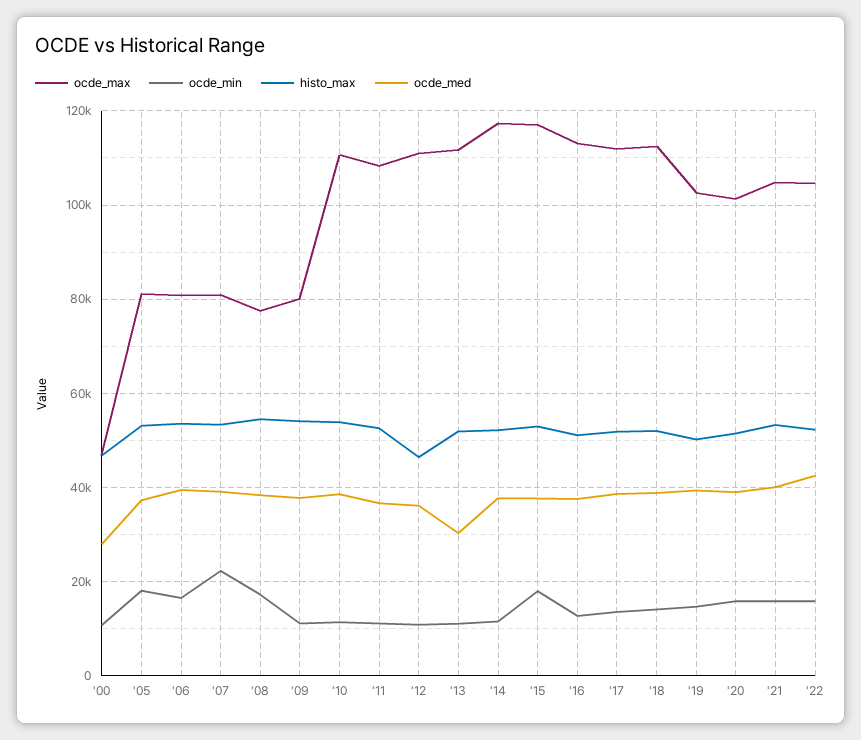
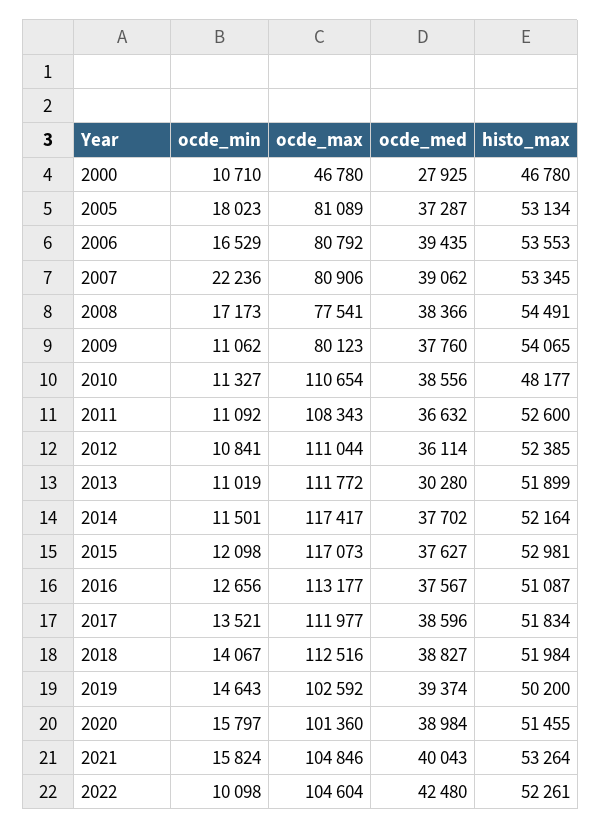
histo_max, '10: 54000 -> 48177
histo_max, '12: 46000 -> 52385
ocde_min, '15: 18000 -> 12098
ocde_min, '22: 16000 -> 10098

